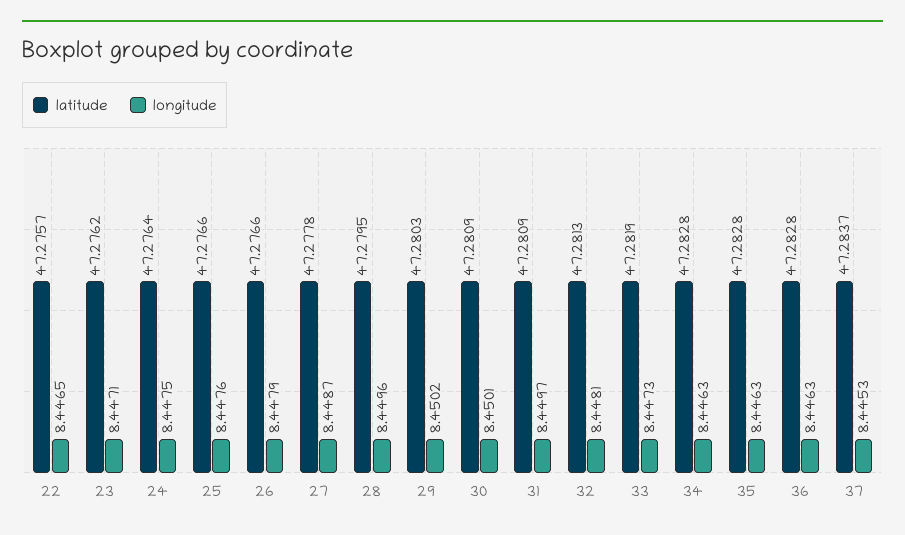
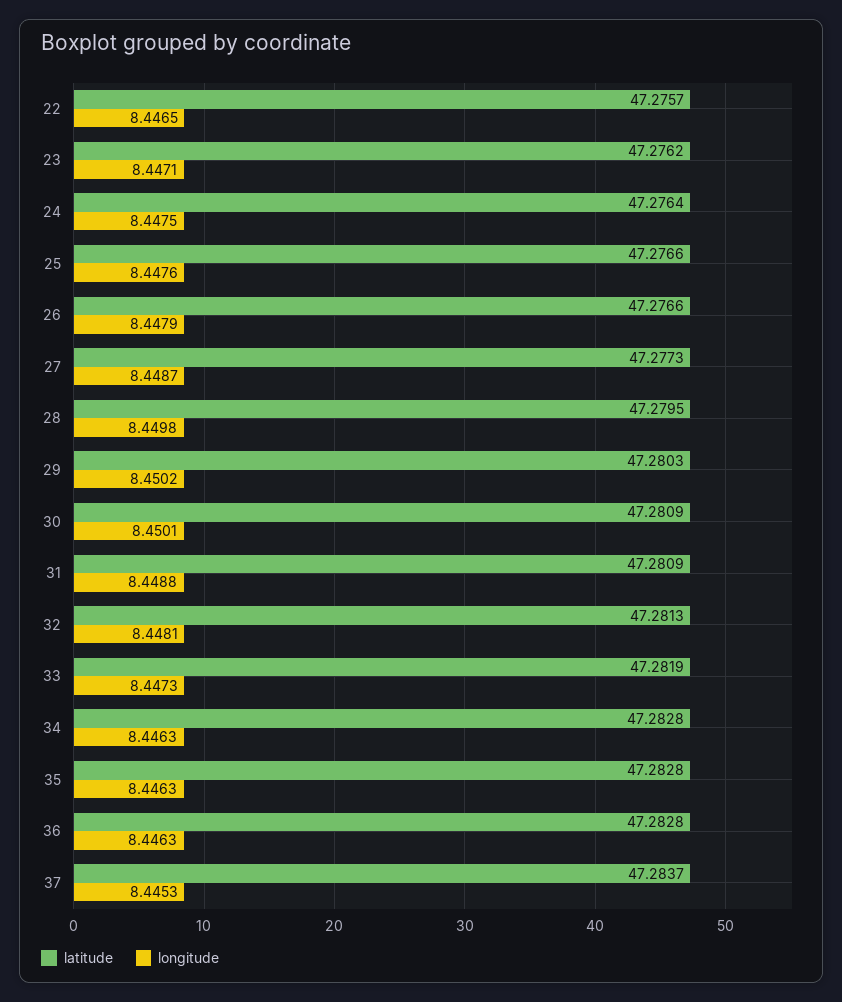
latitude, 27: 47.2778 -> 47.2773
longitude, 28: 8.4496 -> 8.4498
longitude, 31: 8.4497 -> 8.4488

